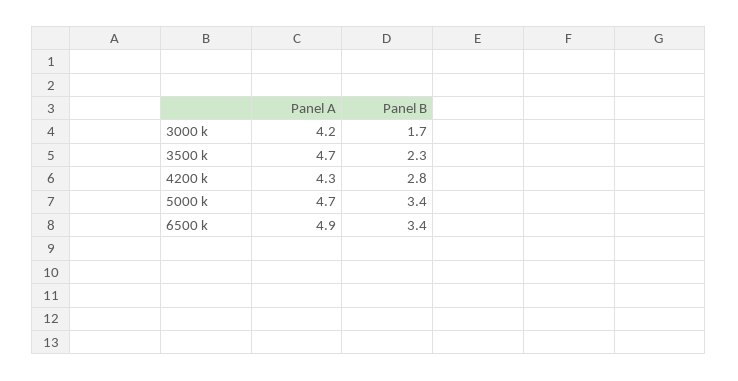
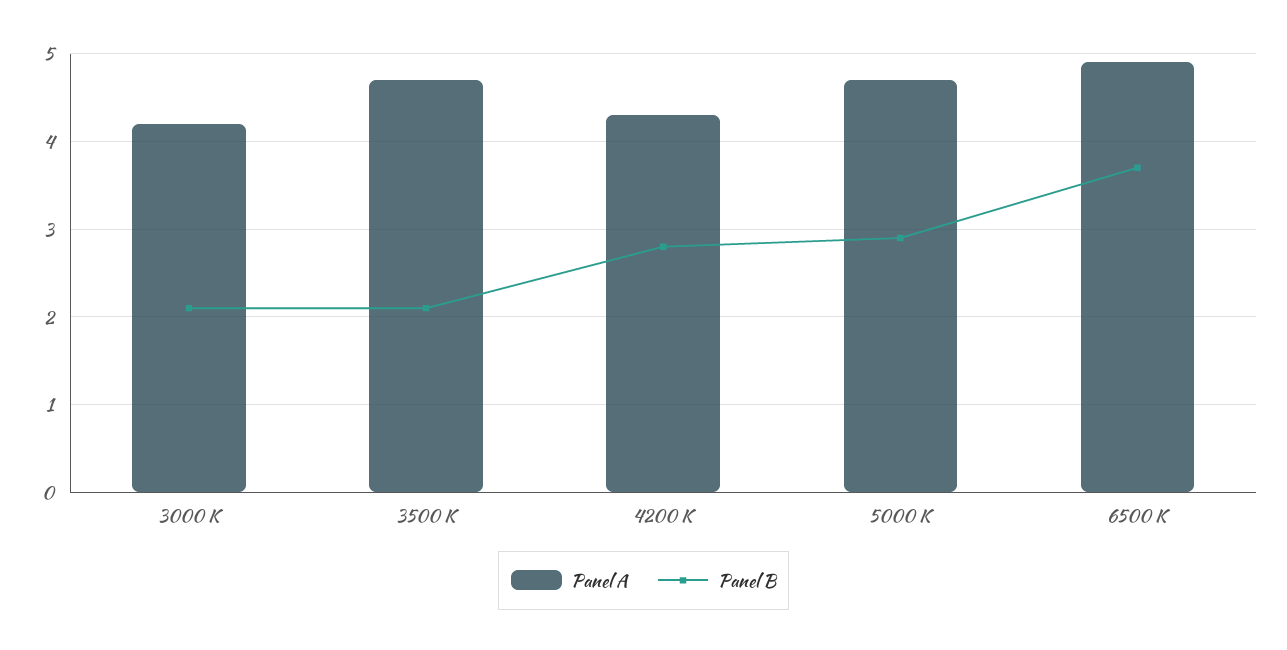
Panel B, 3000 k: 1.7 -> 2.1
Panel B, 3500 k: 2.3 -> 2.1
Panel B, 5000 k: 3.4 -> 2.9
Panel B, 6500 k: 3.4 -> 3.7

